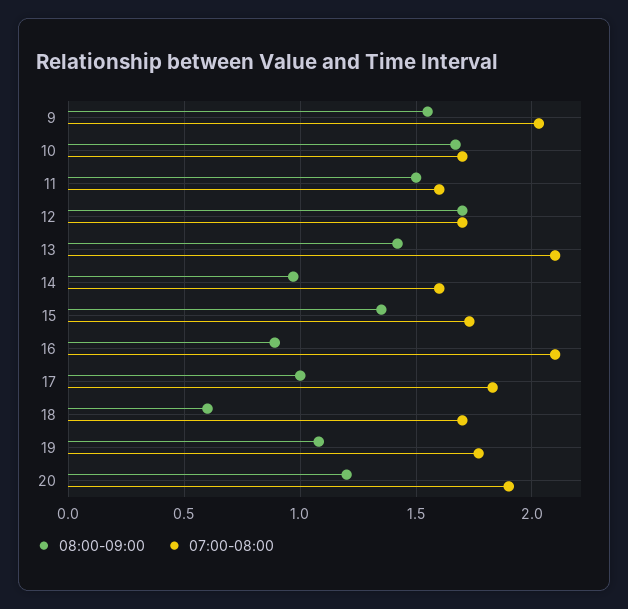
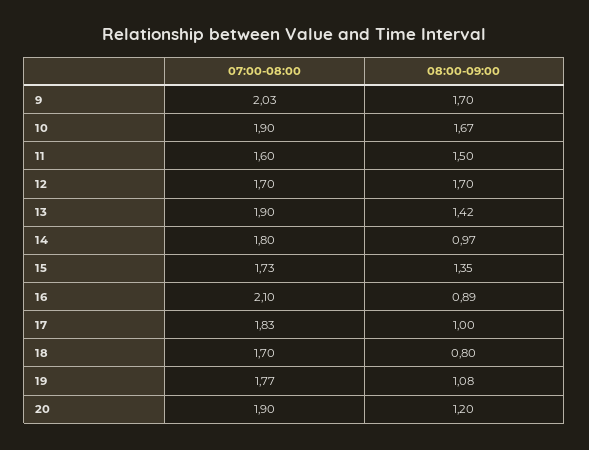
08:00-09:00, 9: 1.55 -> 1.7
07:00-08:00, 10: 1.7 -> 1.9
07:00-08:00, 13: 2.1 -> 1.9
07:00-08:00, 14: 1.6 -> 1.8
08:00-09:00, 18: 0.6 -> 0.8

